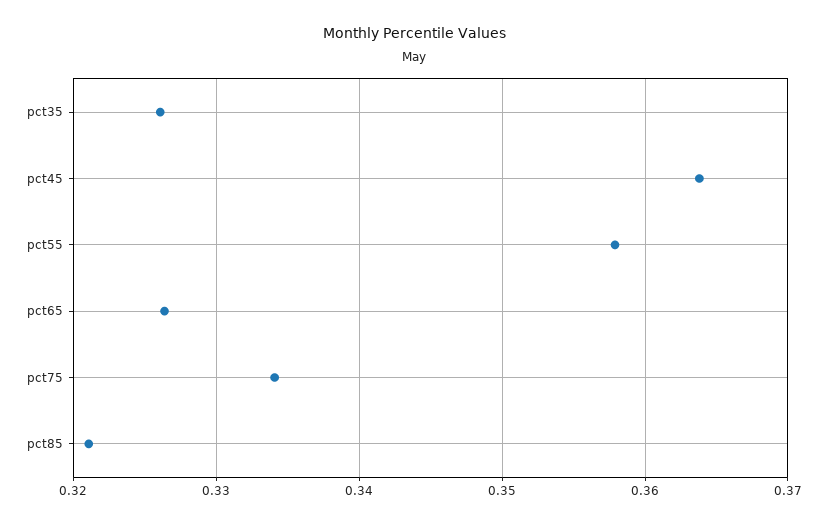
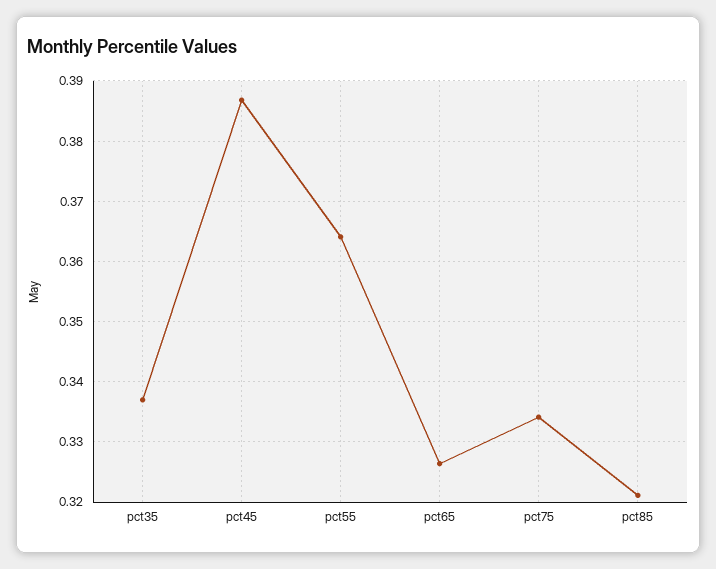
pct35: 0.326 -> 0.337
pct45: 0.364 -> 0.387
pct55: 0.358 -> 0.364

